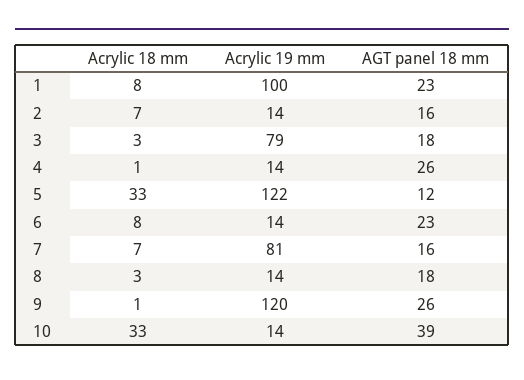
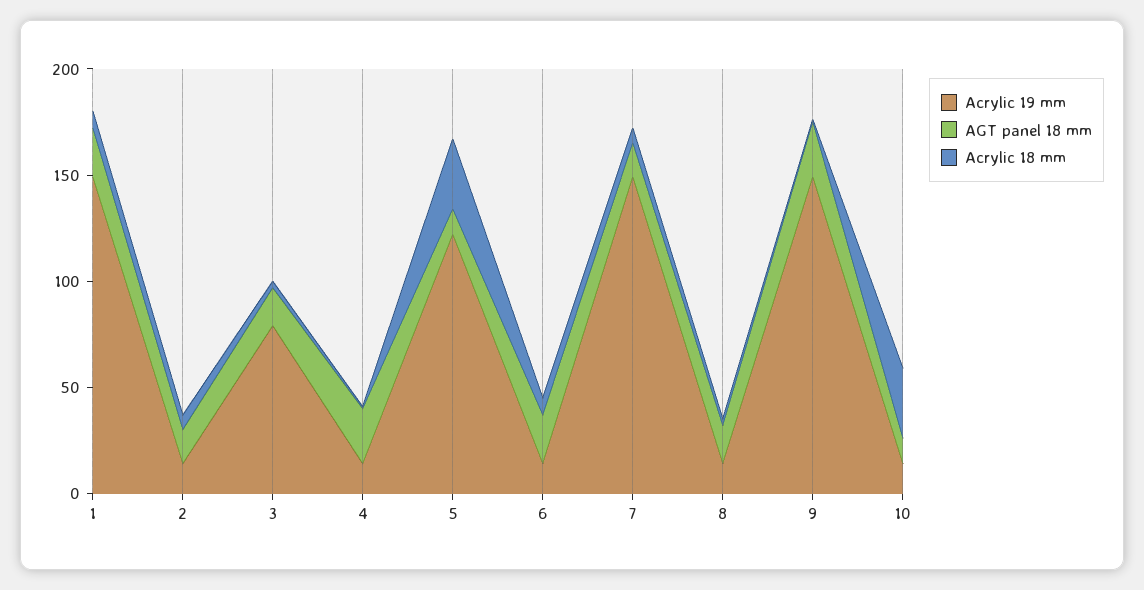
Acrylic 19 mm, 1: 100 -> 150
Acrylic 19 mm, 7: 81 -> 150
Acrylic 19 mm, 9: 120 -> 150
AGT panel 18 mm, 10: 39 -> 10

